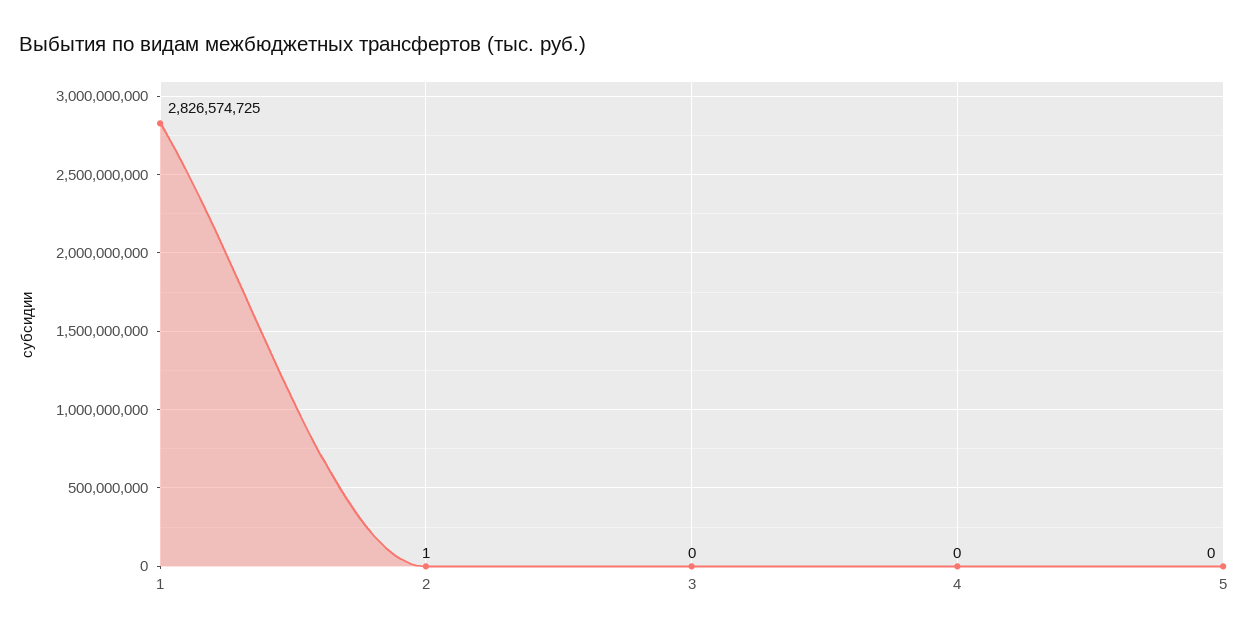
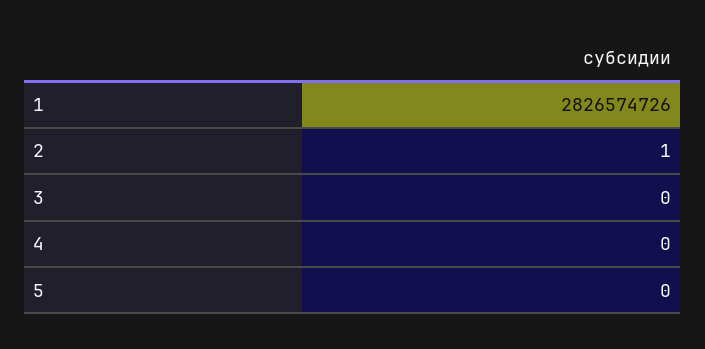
1: 2826574725 -> 2826574726

